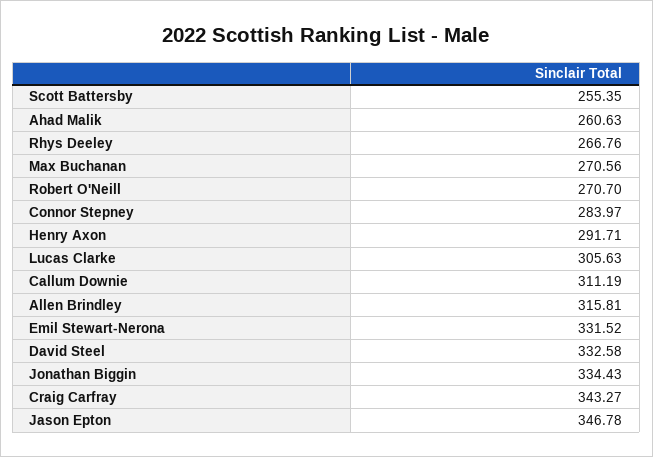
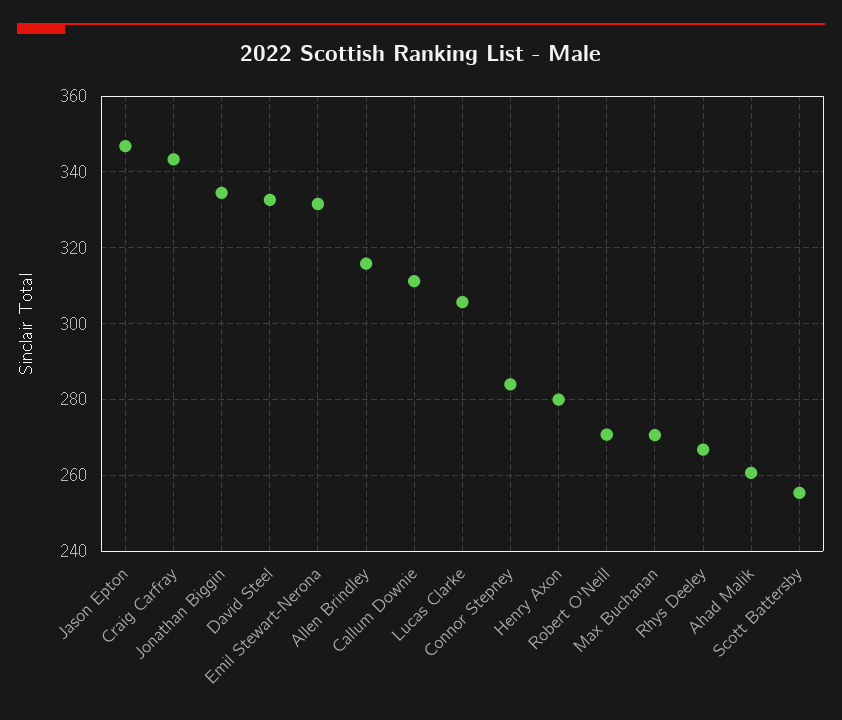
Henry Axon: 291.71 -> 280

